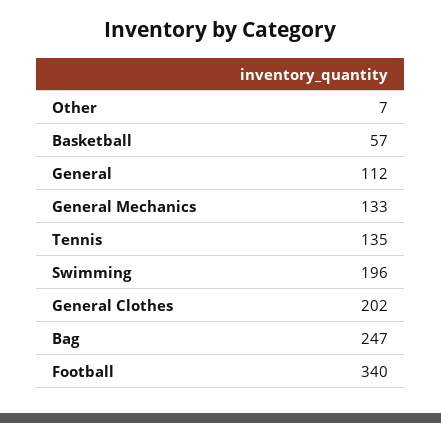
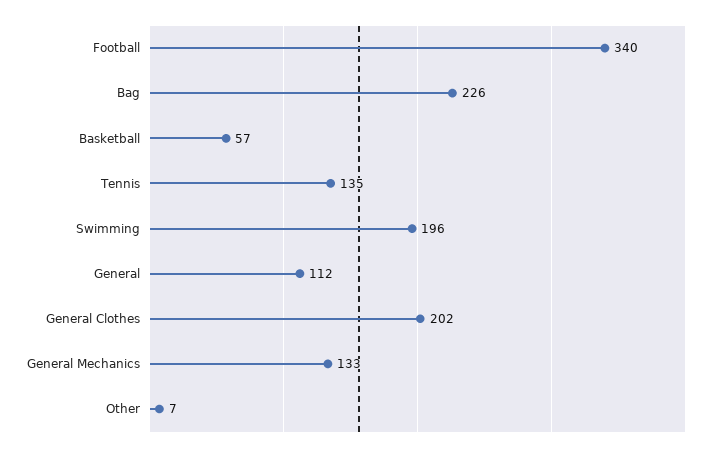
Bag: 247 -> 226

